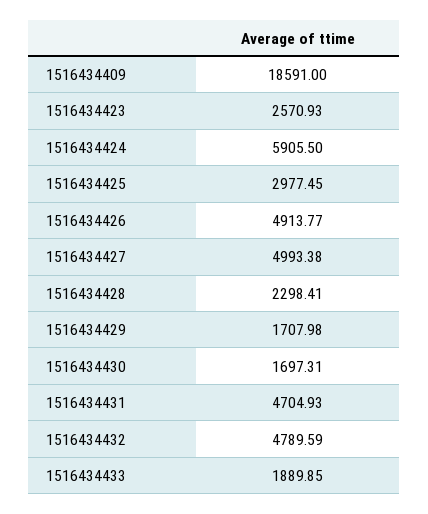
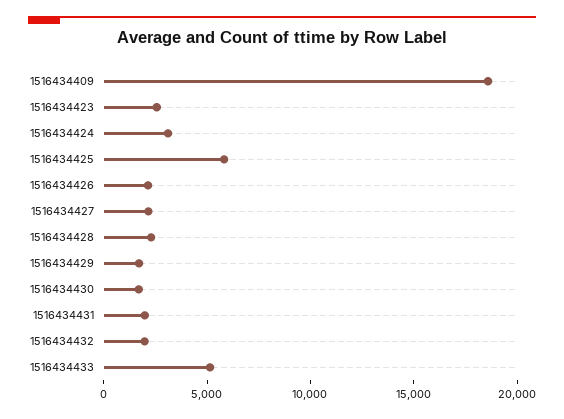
1516434424: 5905.5 -> 3000
1516434425: 2977.45 -> 6000
1516434426: 4913.77 -> 2000
1516434427: 4993.38 -> 2000
1516434431: 4704.93 -> 2000
1516434432: 4789.59 -> 2000
1516434433: 1889.85 -> 5000

